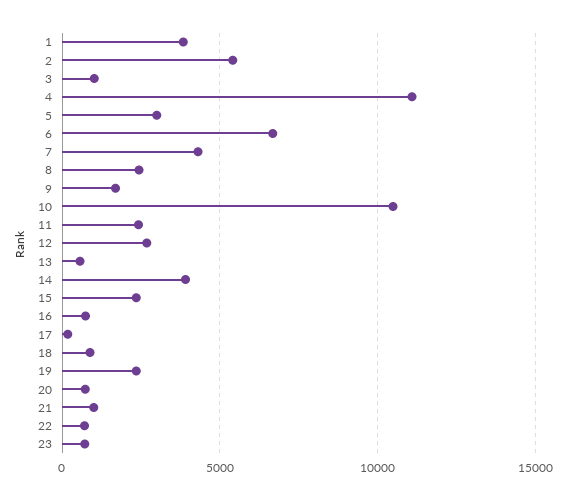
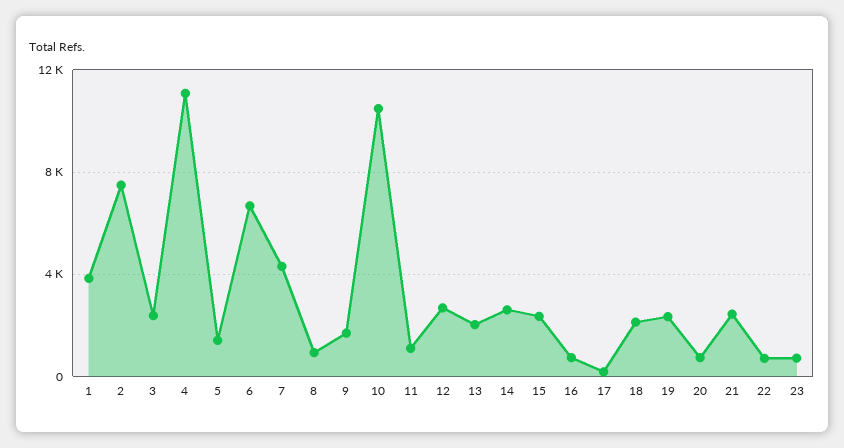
2: 5500 -> 7500
3: 1000 -> 2500
5: 3000 -> 1500
8: 2500 -> 1000
11: 2500 -> 1000
13: 500 -> 2000
14: 4000 -> 2500
18: 1000 -> 2000
21: 1000 -> 2500

